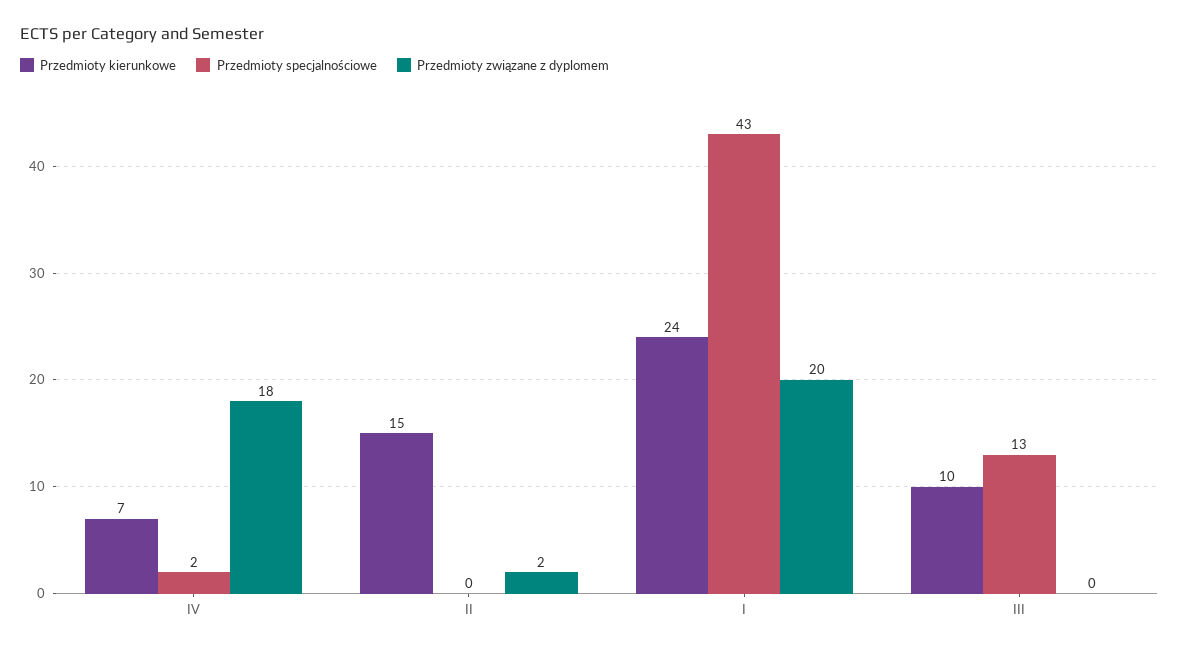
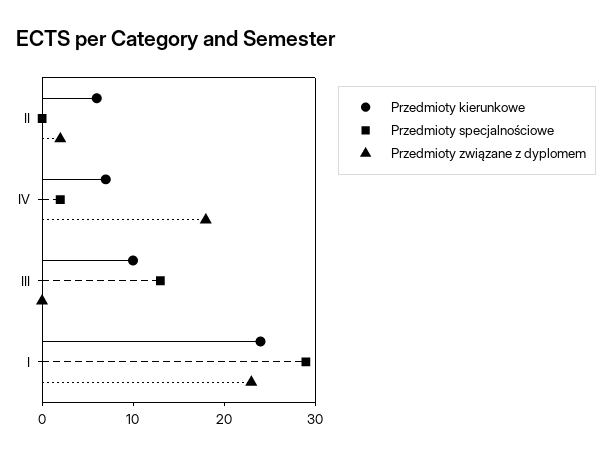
Przedmioty kierunkowe, II: 15 -> 6
Przedmioty specjalnościowe, I: 43 -> 29
Przedmioty związane z dyplomem, I: 20 -> 23

